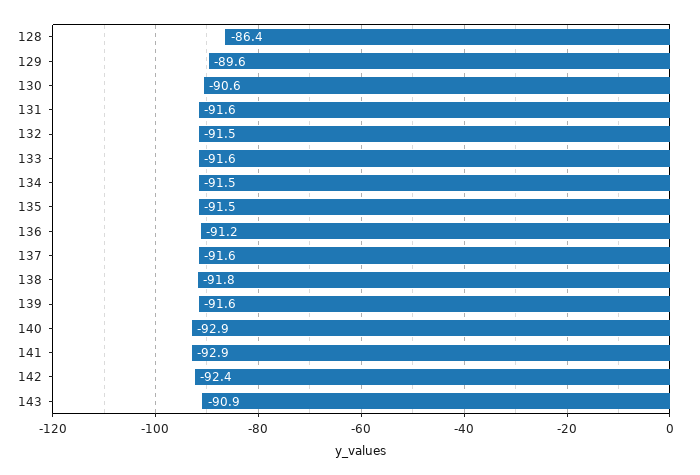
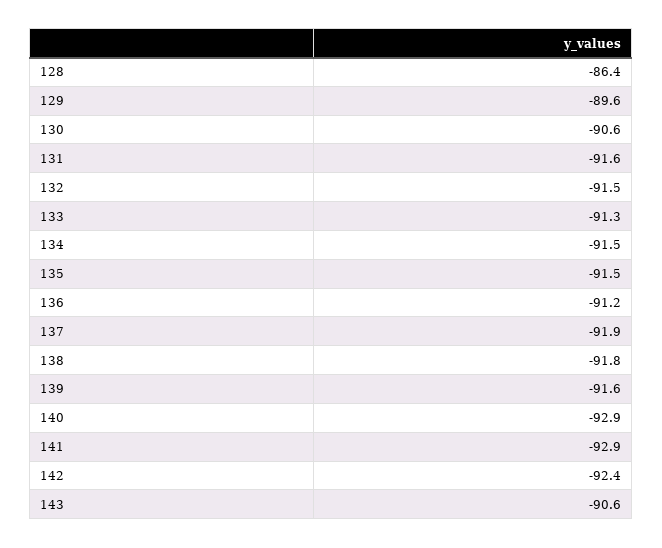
133: -91.6 -> -91.3
137: -91.6 -> -91.9
143: -90.9 -> -90.6

